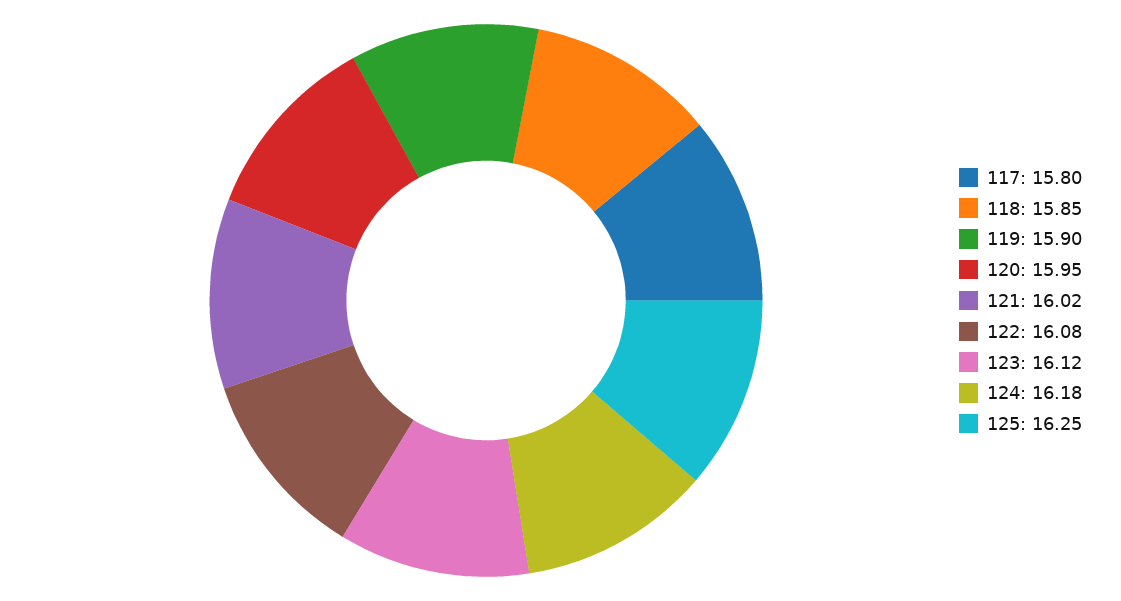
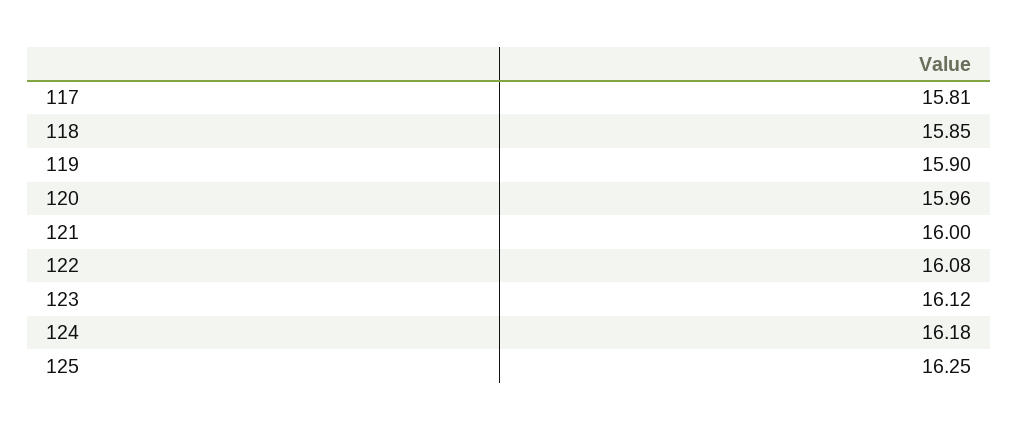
117: 15.8 -> 15.81
120: 15.95 -> 15.96
121: 16.02 -> 16

